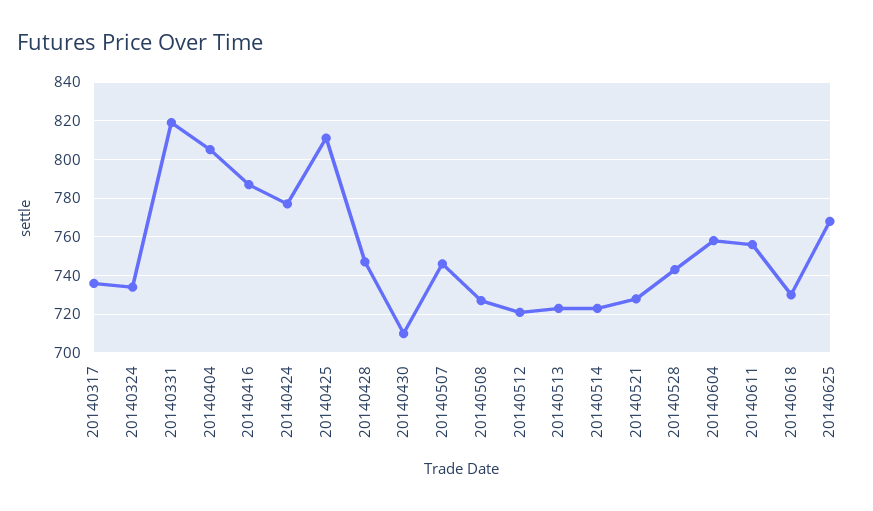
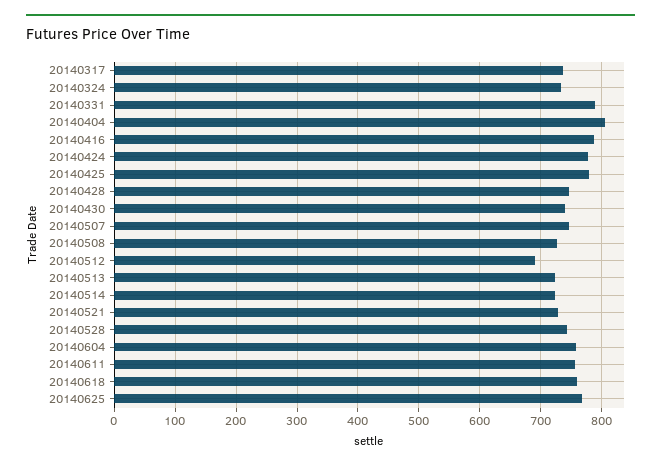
20140331: 820 -> 790
20140425: 810 -> 780
20140430: 710 -> 740
20140512: 720 -> 690
20140618: 730 -> 760

